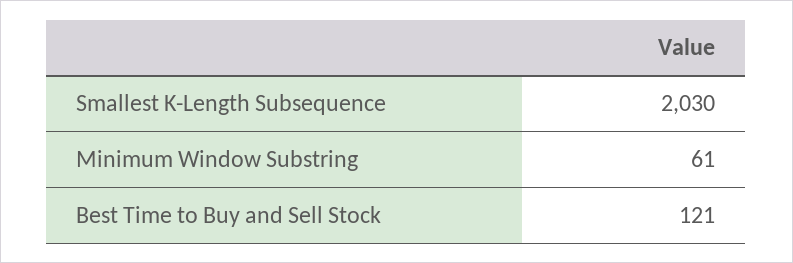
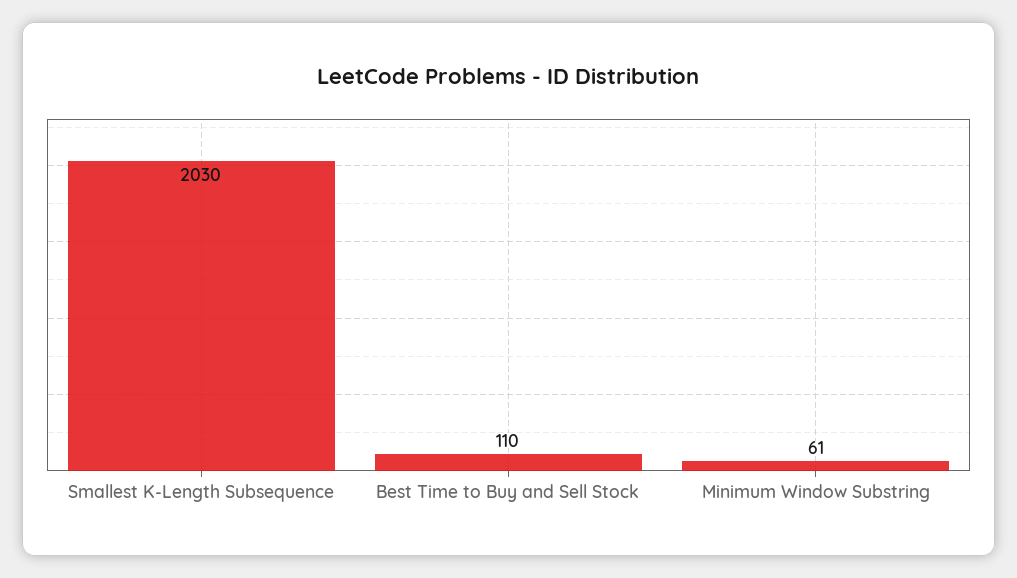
Best Time to Buy and Sell Stock: 121 -> 110

